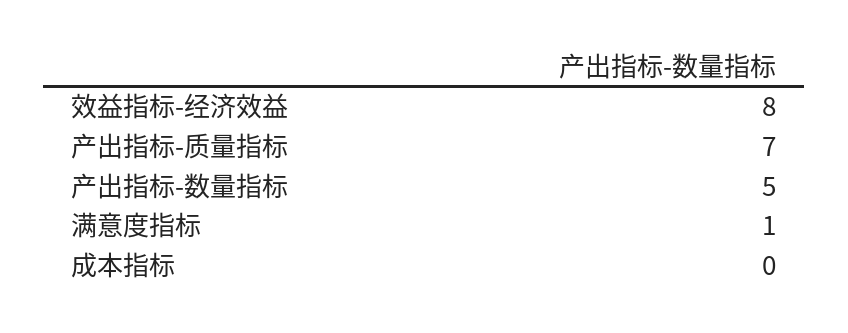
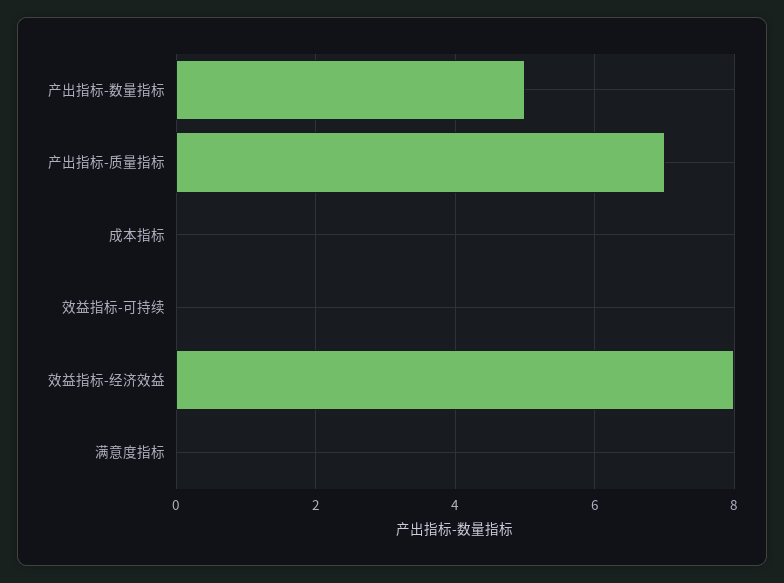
满意度指标: 1 -> 0
效益指标-可持续: none -> 0

